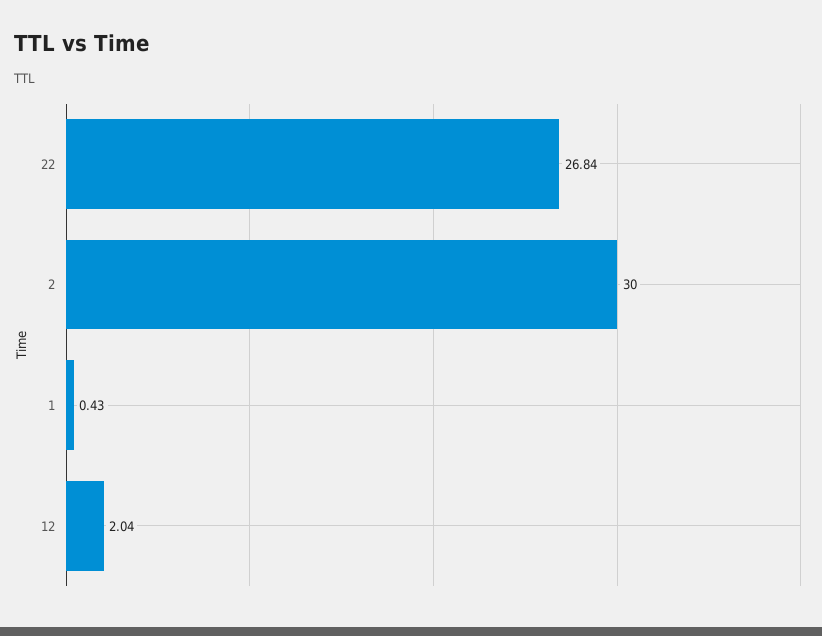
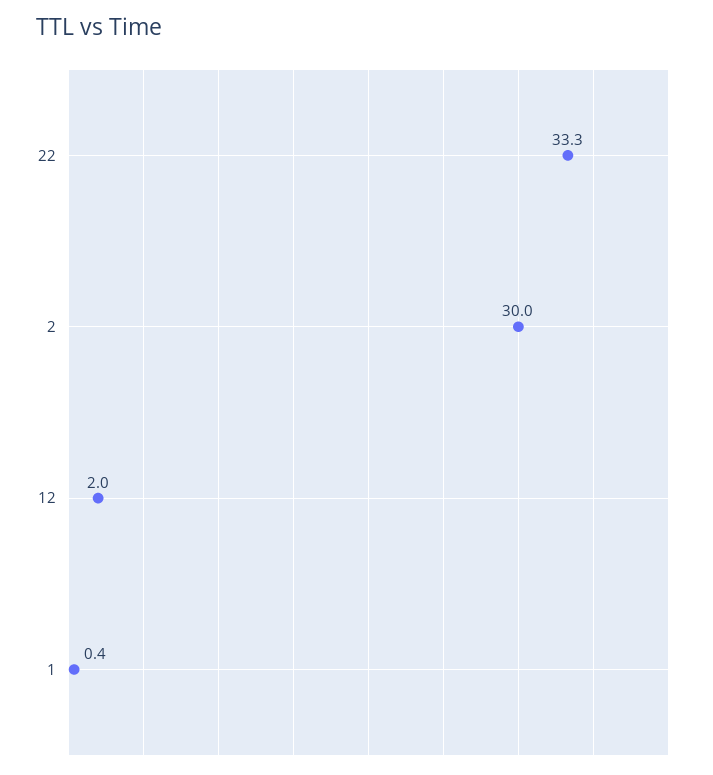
22: 26.84 -> 33.3

